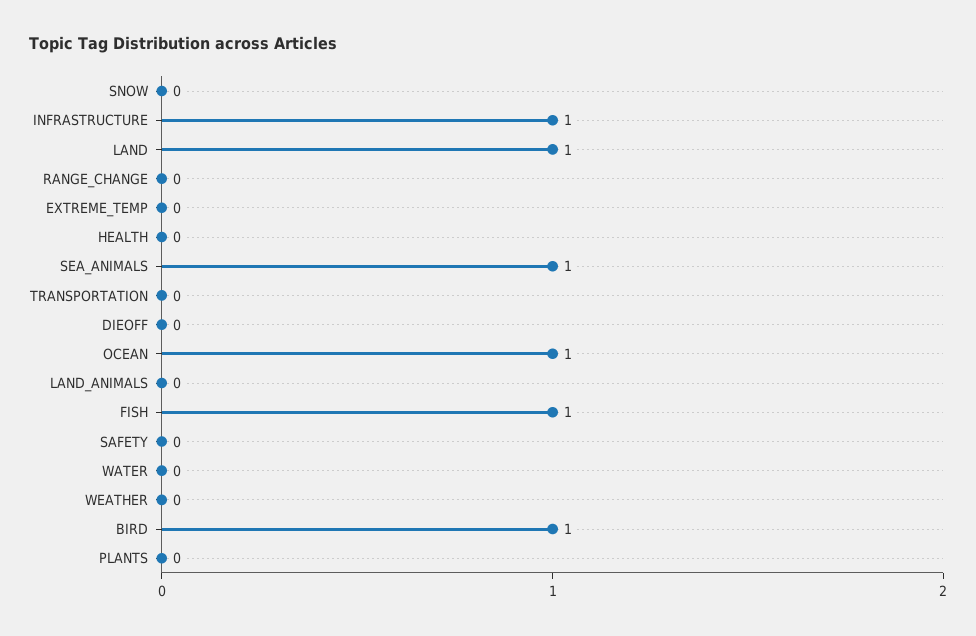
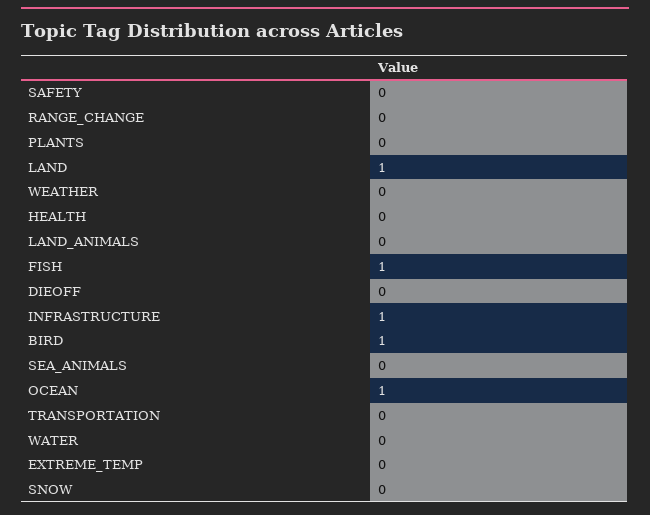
SEA_ANIMALS: 1 -> 0

